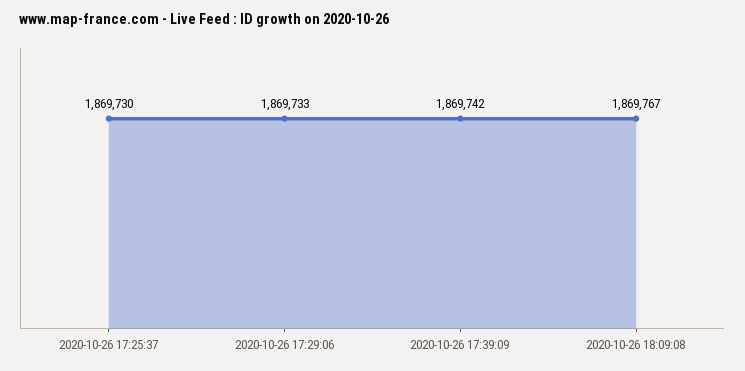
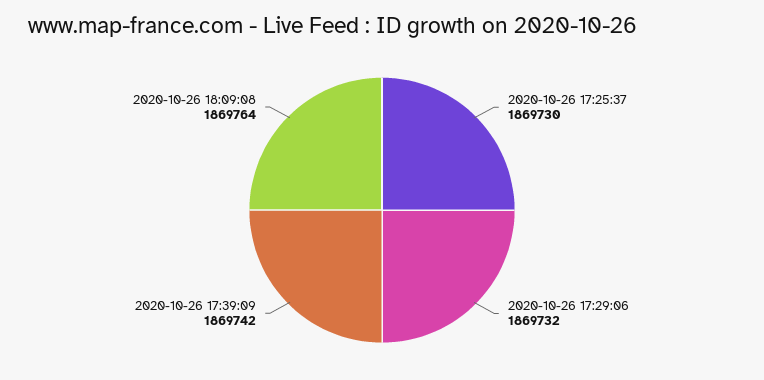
2020-10-26 17:29:06: 1869733 -> 1869732
2020-10-26 18:09:08: 1869767 -> 1869764

